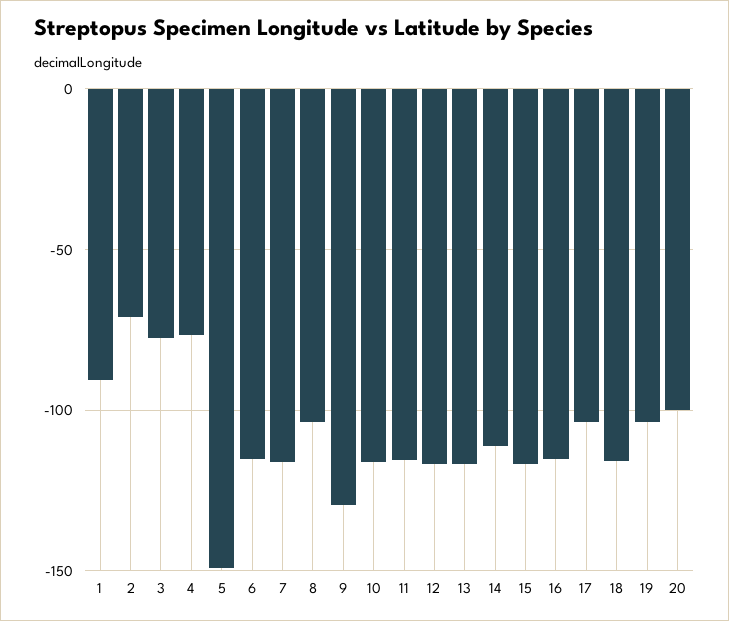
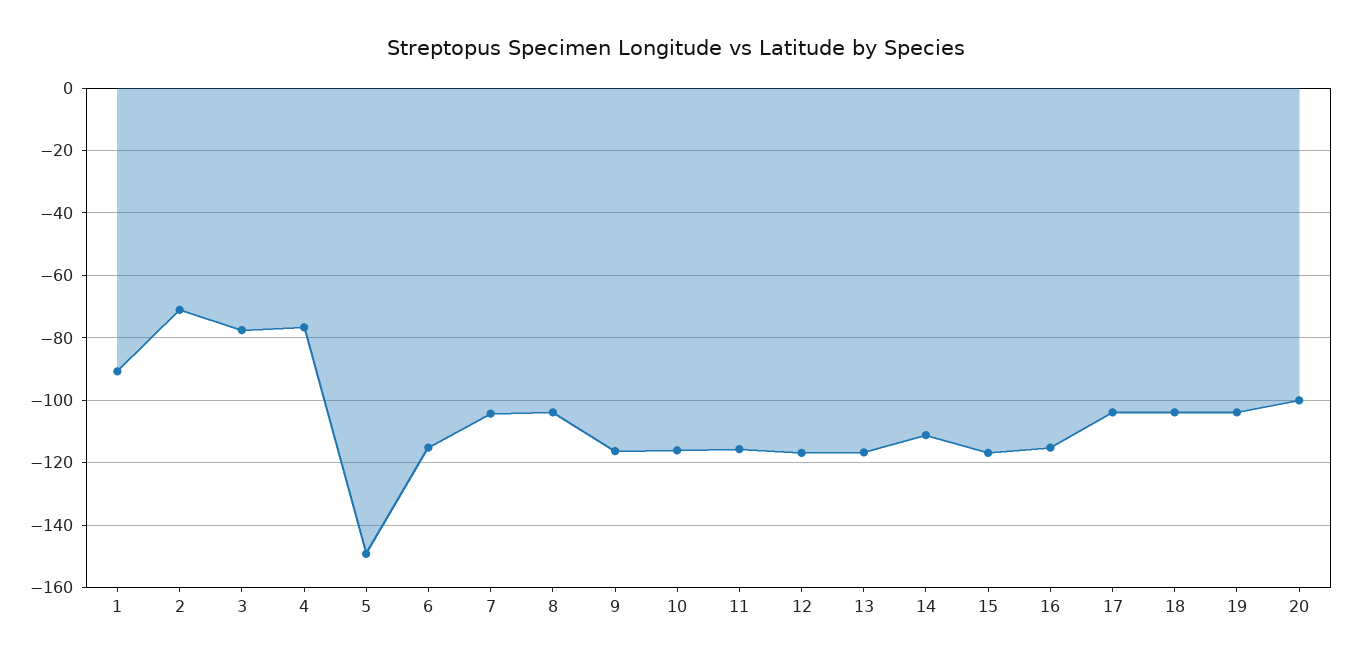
7: -115 -> -104
9: -130 -> -116
18: -115 -> -104

